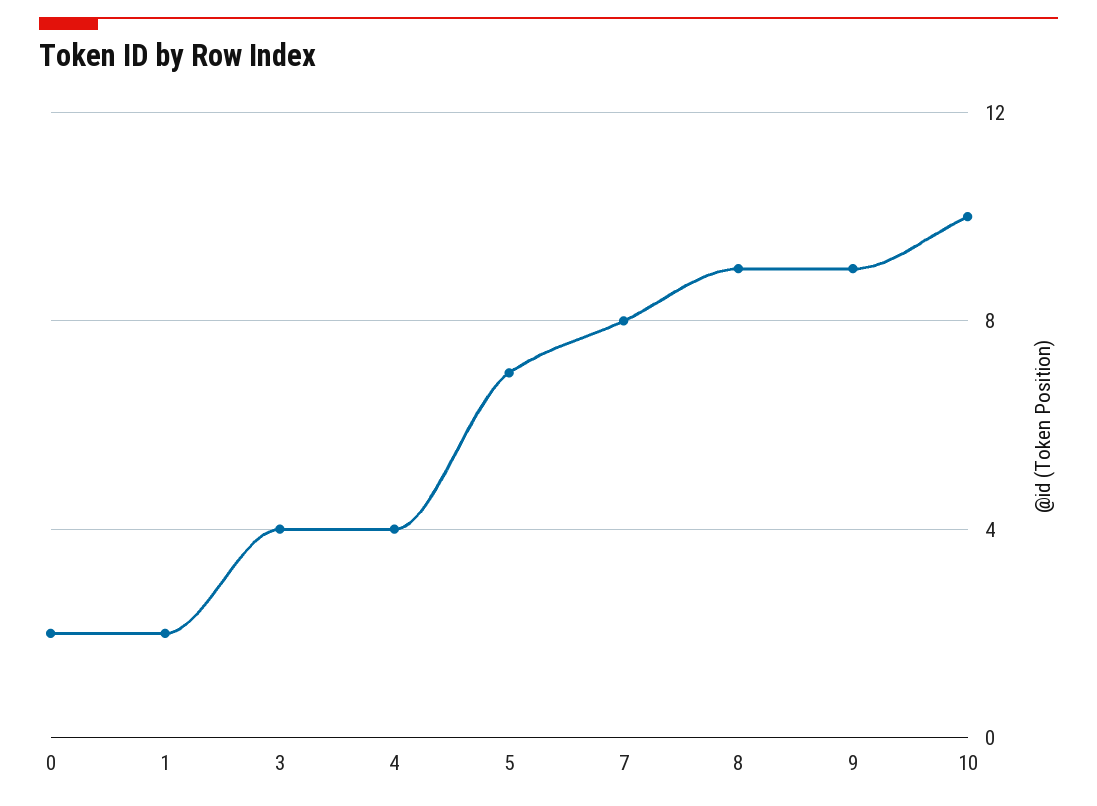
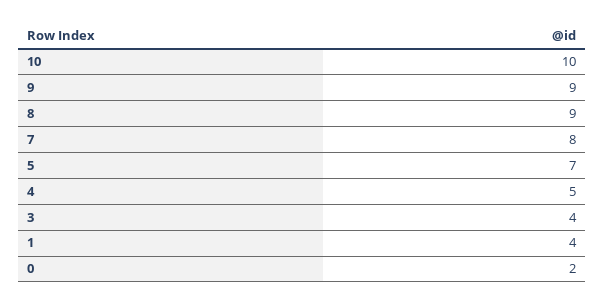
1: 2 -> 4
4: 4 -> 5

